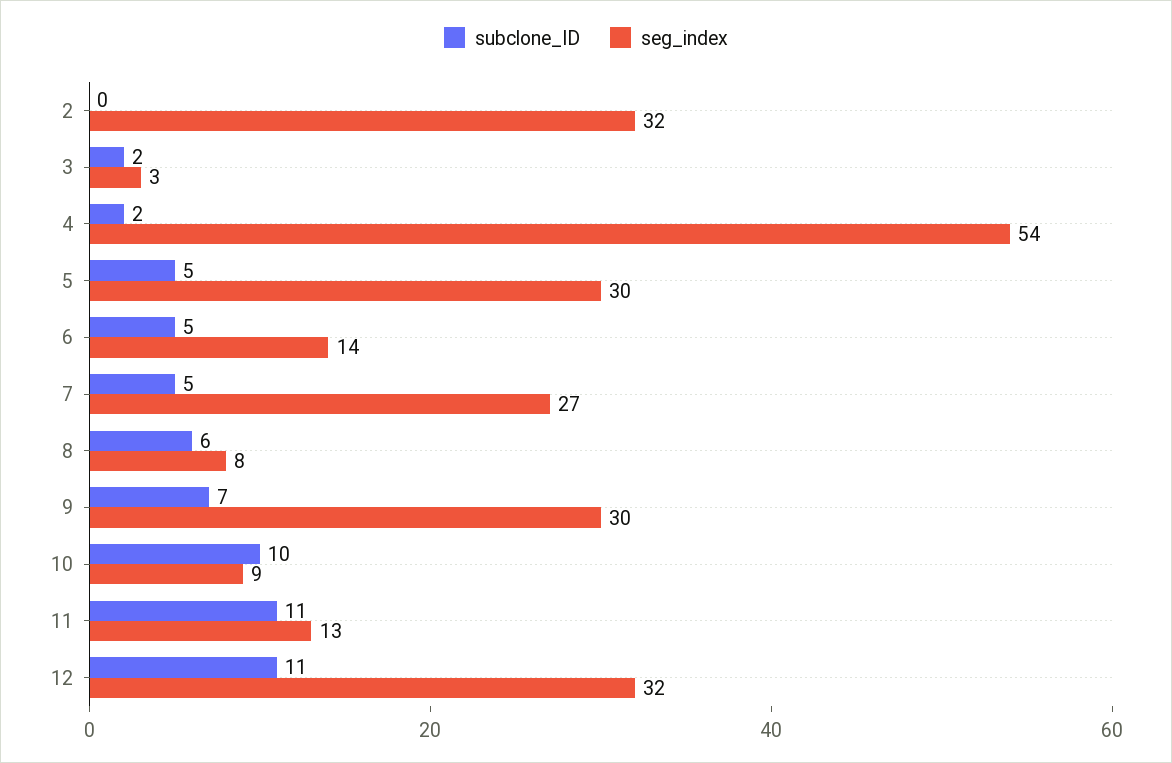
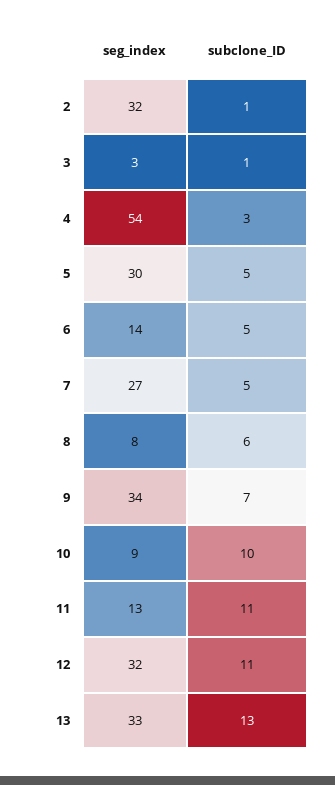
subclone_ID, 2: 0 -> 1
subclone_ID, 3: 2 -> 1
subclone_ID, 4: 2 -> 3
seg_index, 9: 30 -> 34
seg_index, 13: none -> 33
subclone_ID, 13: none -> 13

